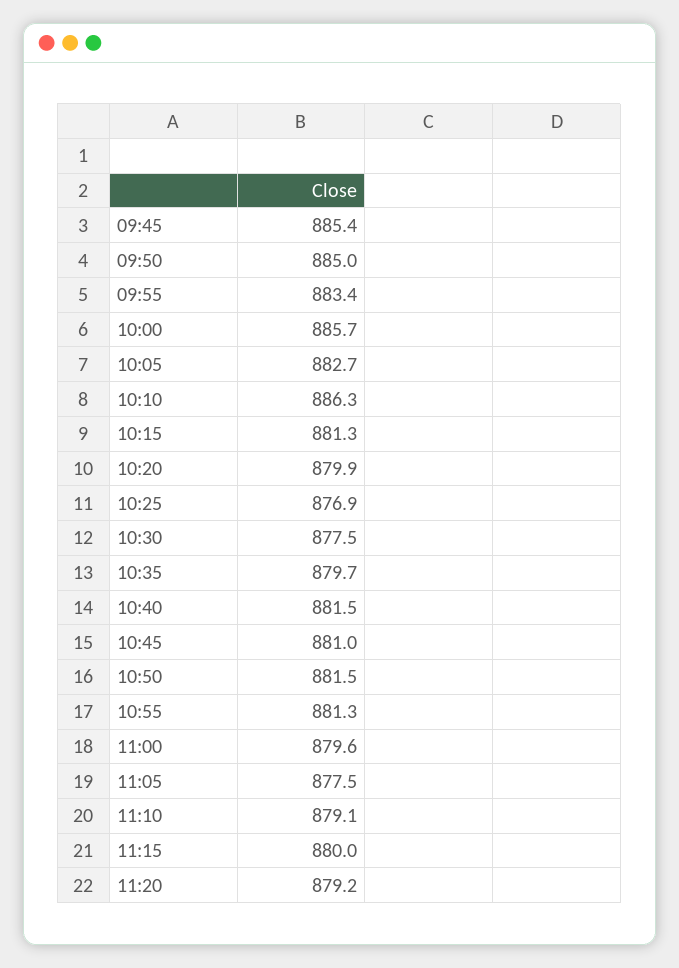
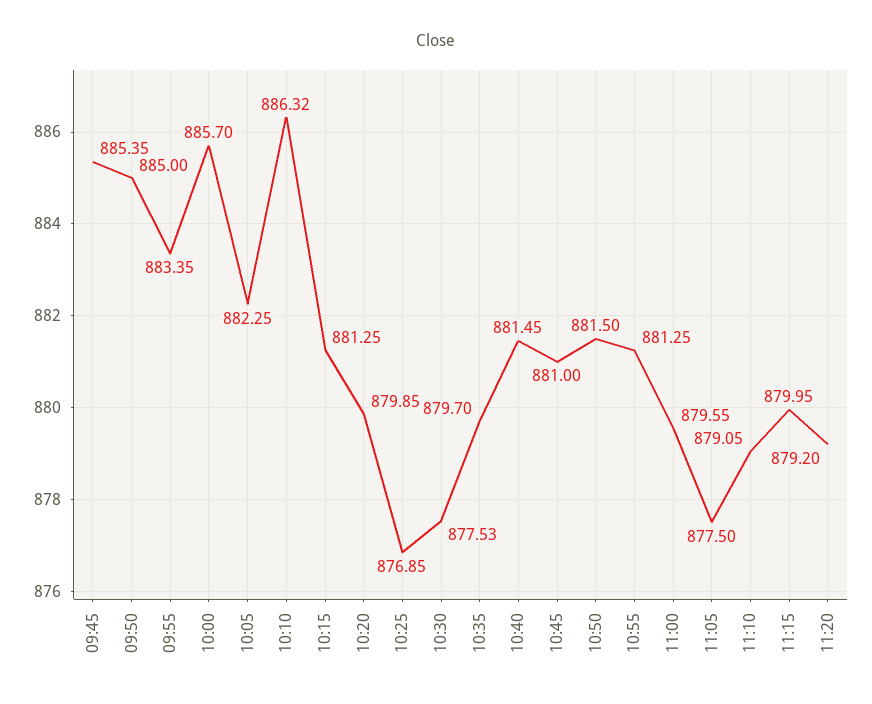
10:05: 882.7 -> 882.25

